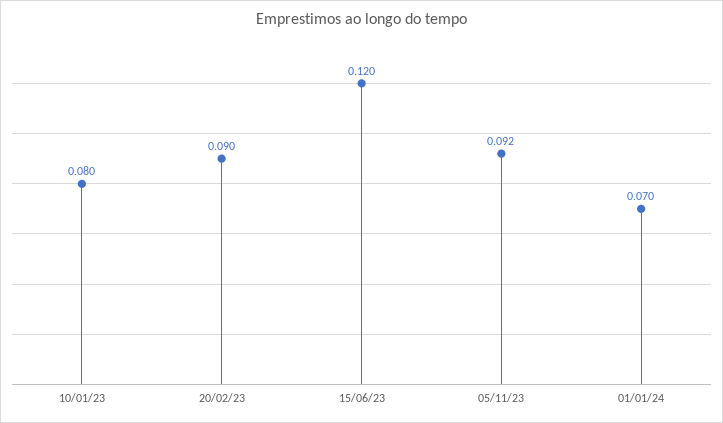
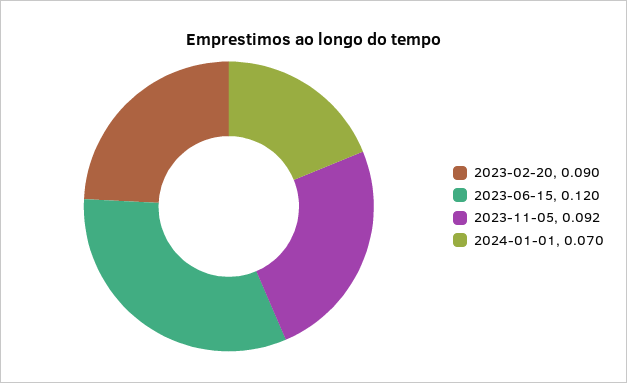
10/01/23: 0.08 -> none

